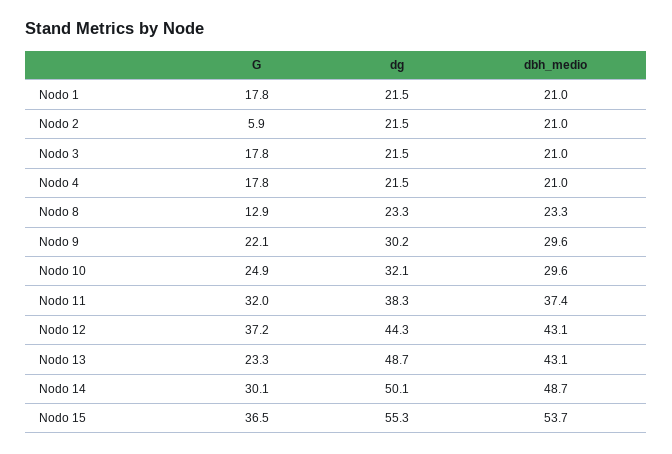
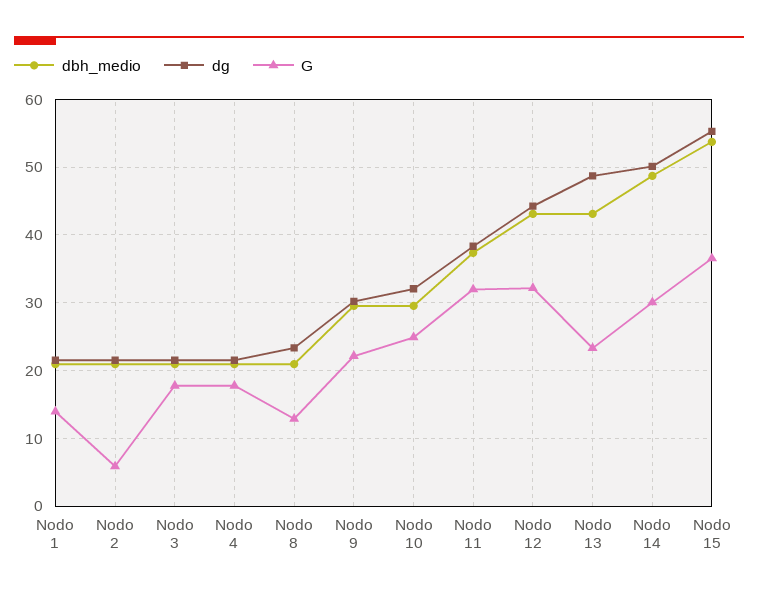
G, Nodo 1: 17.8 -> 14
dbh_medio, Nodo 8: 23.3 -> 21
G, Nodo 12: 37.2 -> 32

